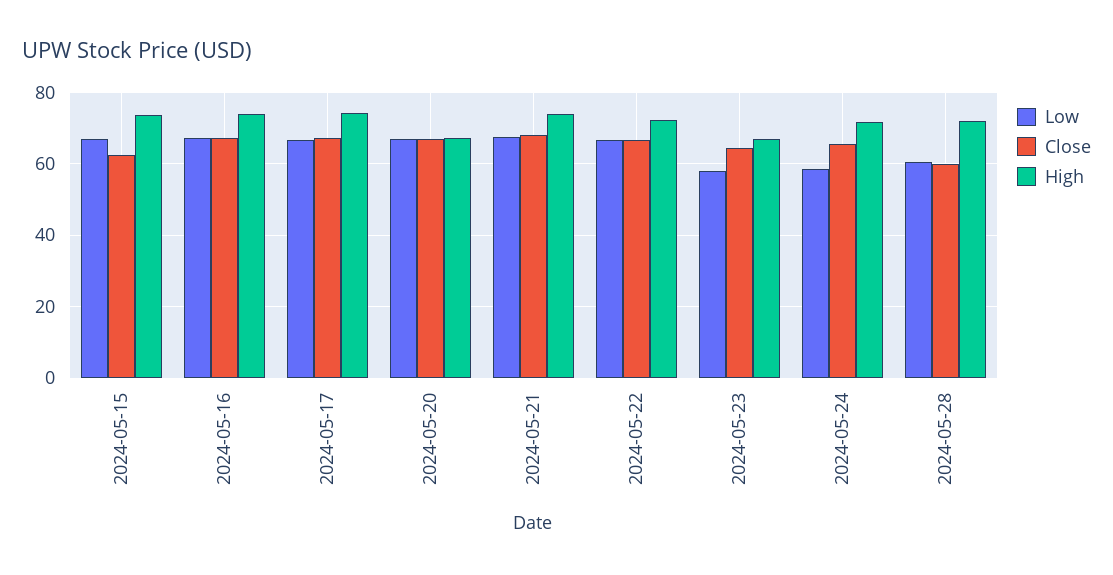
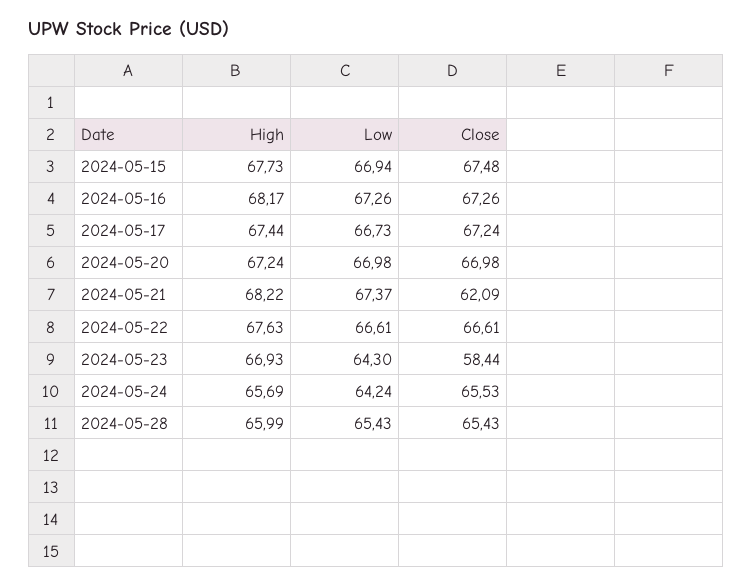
Close, 2024-05-15: 62 -> 67.48
High, 2024-05-15: 74 -> 67.73
High, 2024-05-16: 74 -> 68.17
High, 2024-05-17: 74 -> 67.44
Close, 2024-05-21: 68 -> 62.09
High, 2024-05-21: 74 -> 68.22
High, 2024-05-22: 72 -> 67.63
Low, 2024-05-23: 58 -> 64.3
Close, 2024-05-23: 64 -> 58.44
Low, 2024-05-24: 58 -> 64.24
High, 2024-05-24: 72 -> 65.69
Low, 2024-05-28: 60 -> 65.43
Close, 2024-05-28: 60 -> 65.43
High, 2024-05-28: 72 -> 65.99

